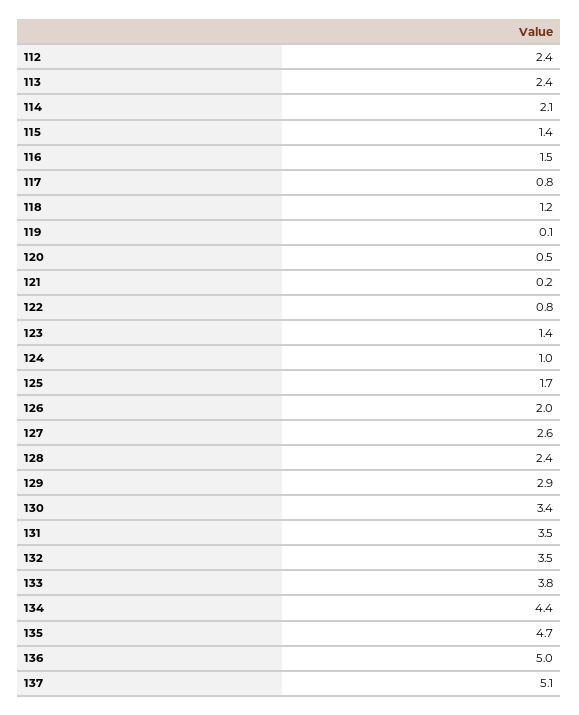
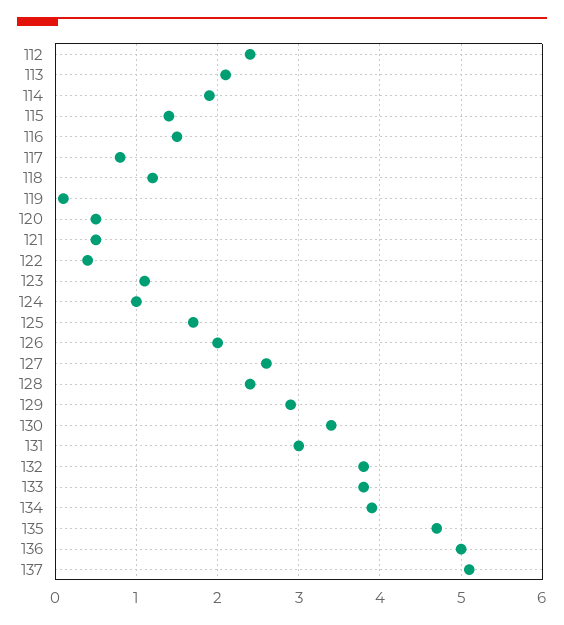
113: 2.4 -> 2.1
114: 2.1 -> 1.9
121: 0.2 -> 0.5
122: 0.8 -> 0.4
123: 1.4 -> 1.1
131: 3.5 -> 3
132: 3.5 -> 3.8
134: 4.4 -> 3.9

